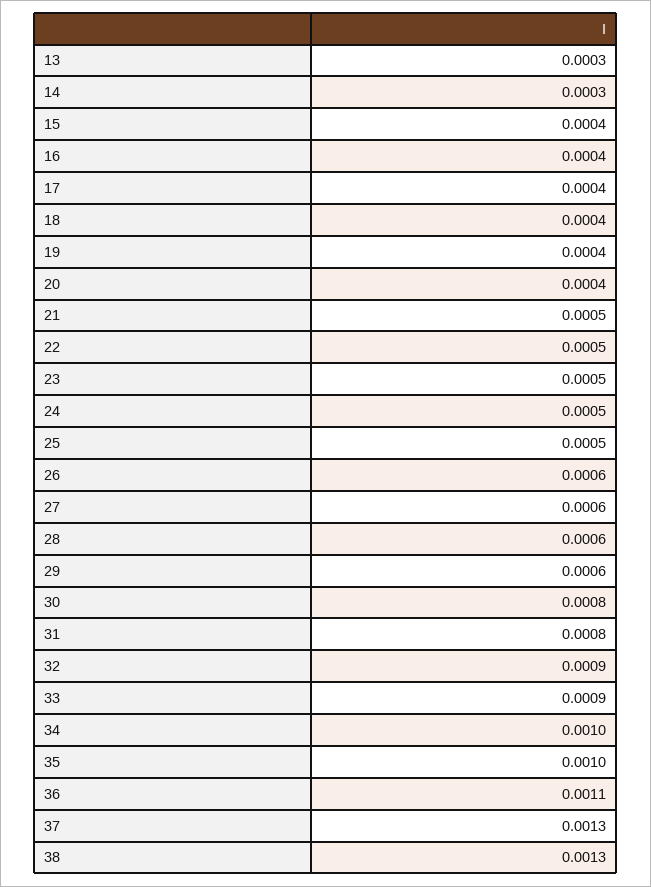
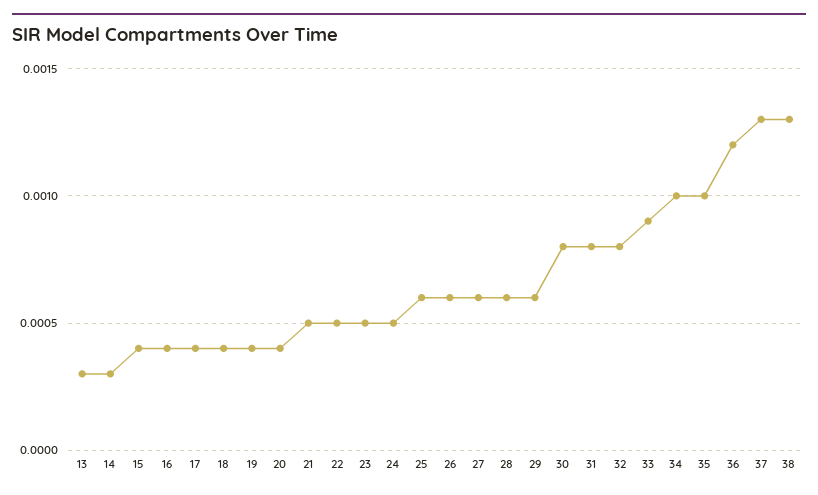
25: 0.0005 -> 0.0006
32: 0.0009 -> 0.0008
36: 0.0011 -> 0.0012

